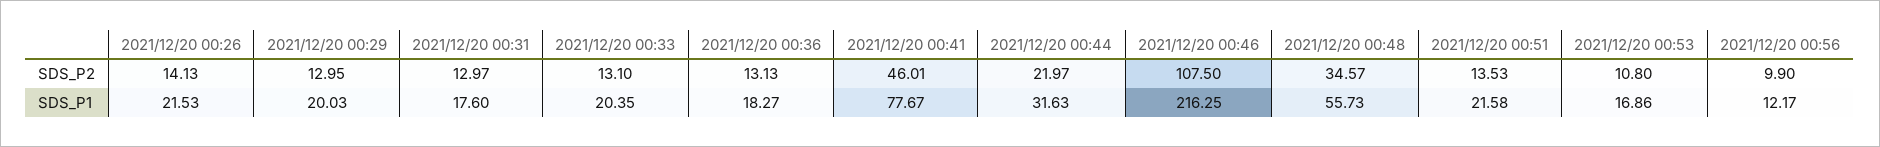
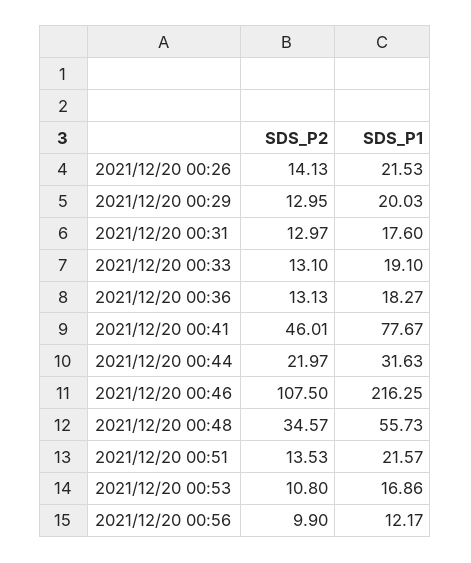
2021/12/20 00:33, SDS_P1: 20.35 -> 19.1
2021/12/20 00:51, SDS_P1: 21.58 -> 21.57

